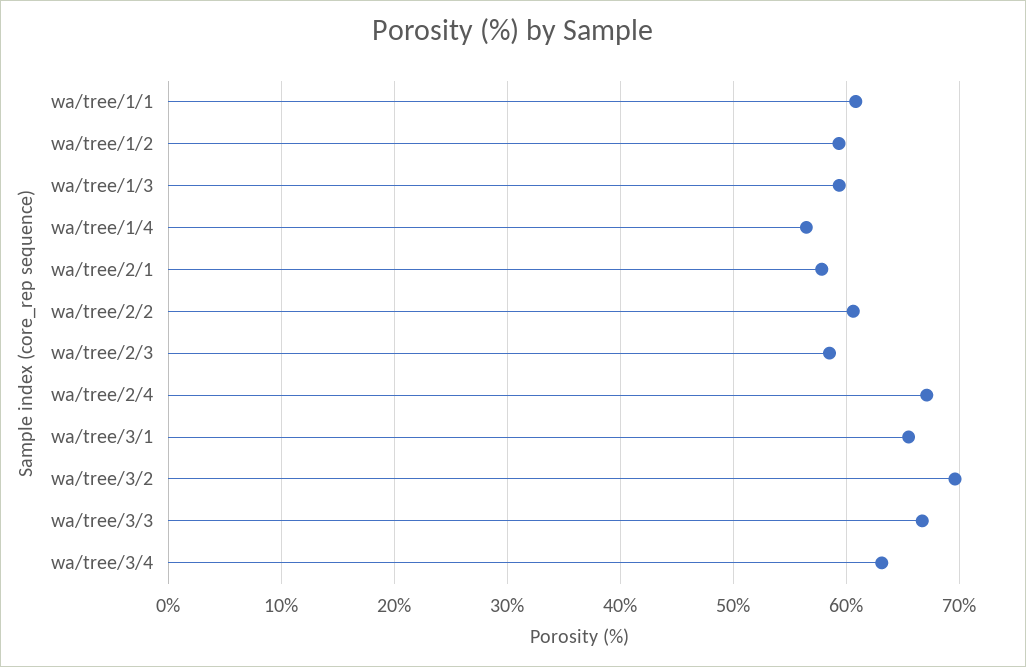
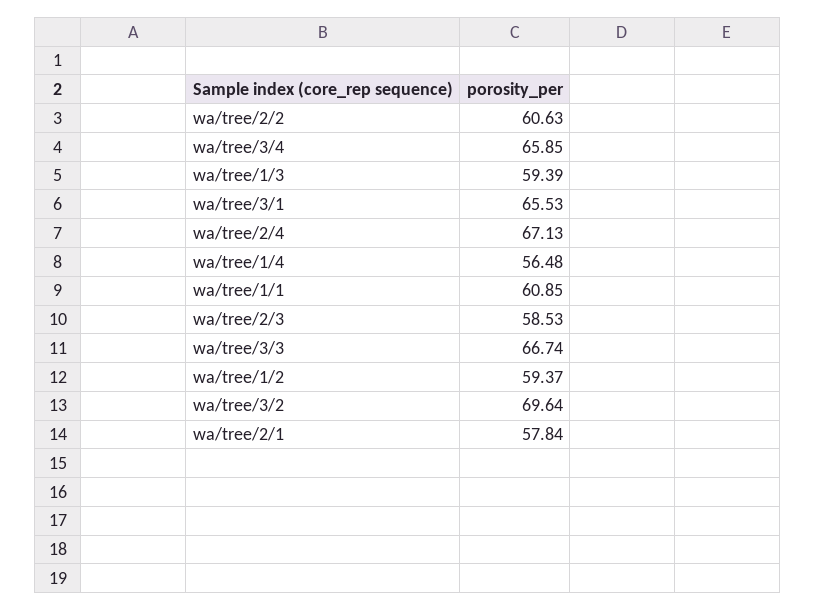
wa/tree/3/4: 63 -> 65.85

